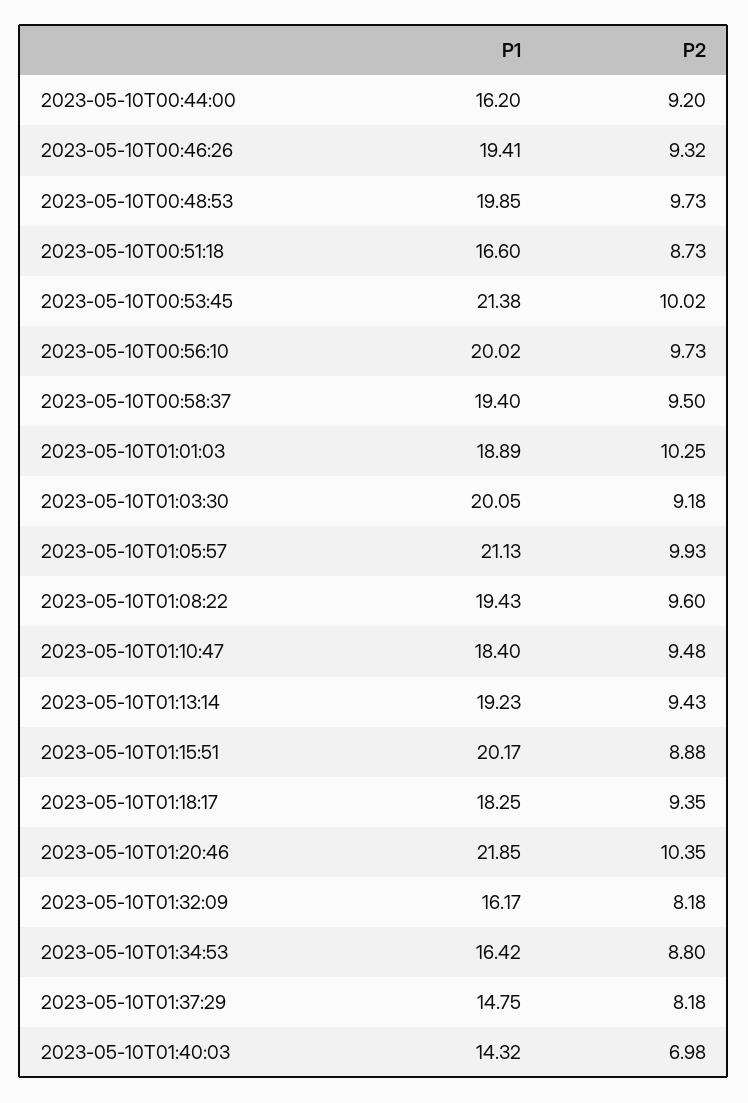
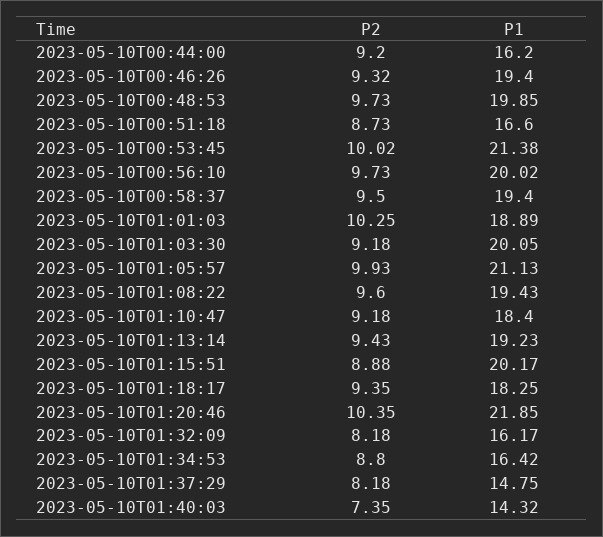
P1, 2023-05-10T00:46:26: 19.41 -> 19.4
P2, 2023-05-10T01:10:47: 9.48 -> 9.18
P2, 2023-05-10T01:40:03: 6.98 -> 7.35

